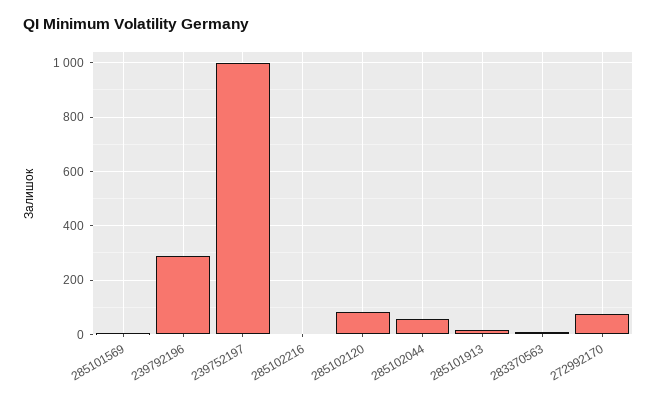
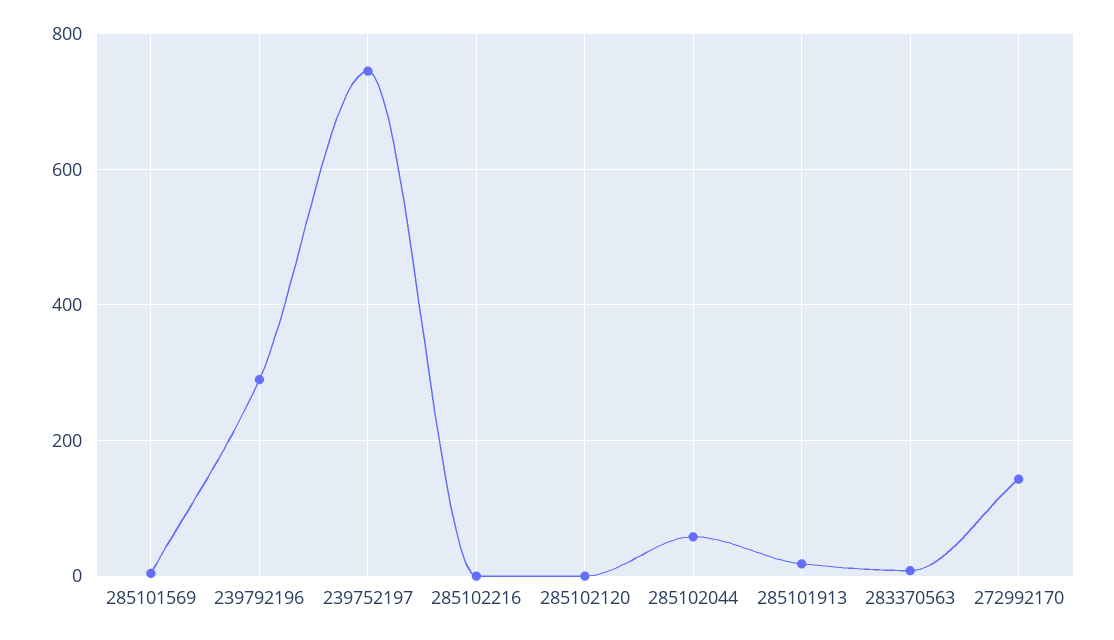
239752197: 1000 -> 740
285102120: 75 -> 0
272992170: 75 -> 140

